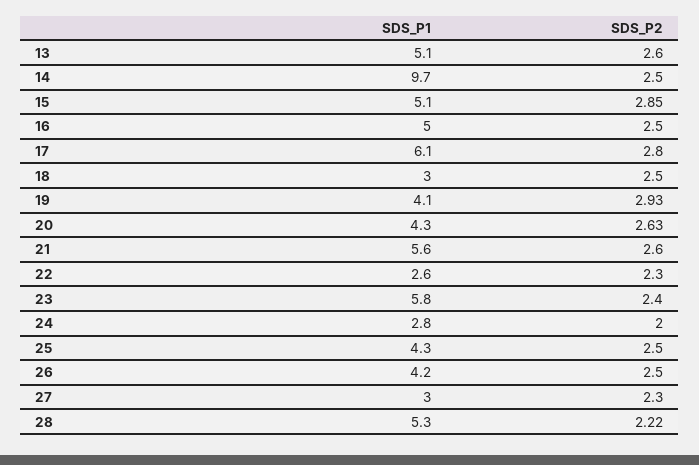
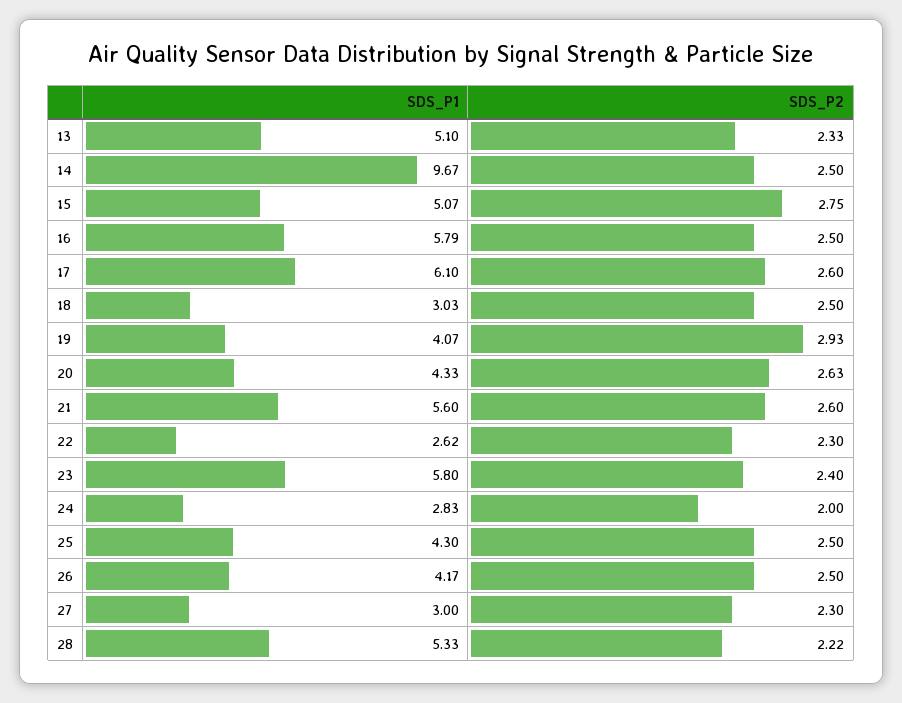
SDS_P2, 13: 2.6 -> 2.33
SDS_P2, 15: 2.85 -> 2.75
SDS_P1, 16: 5 -> 5.79
SDS_P2, 17: 2.8 -> 2.6

